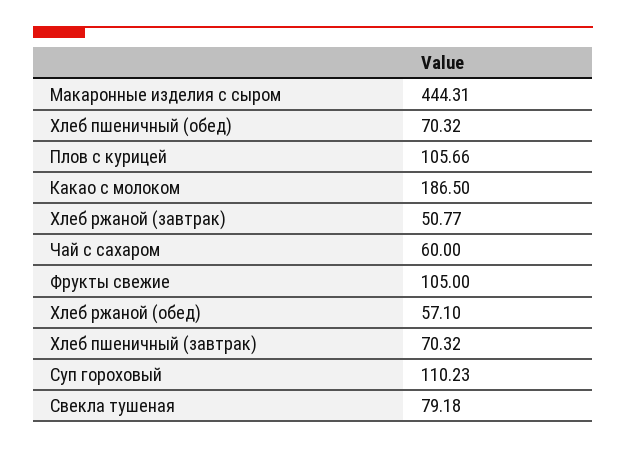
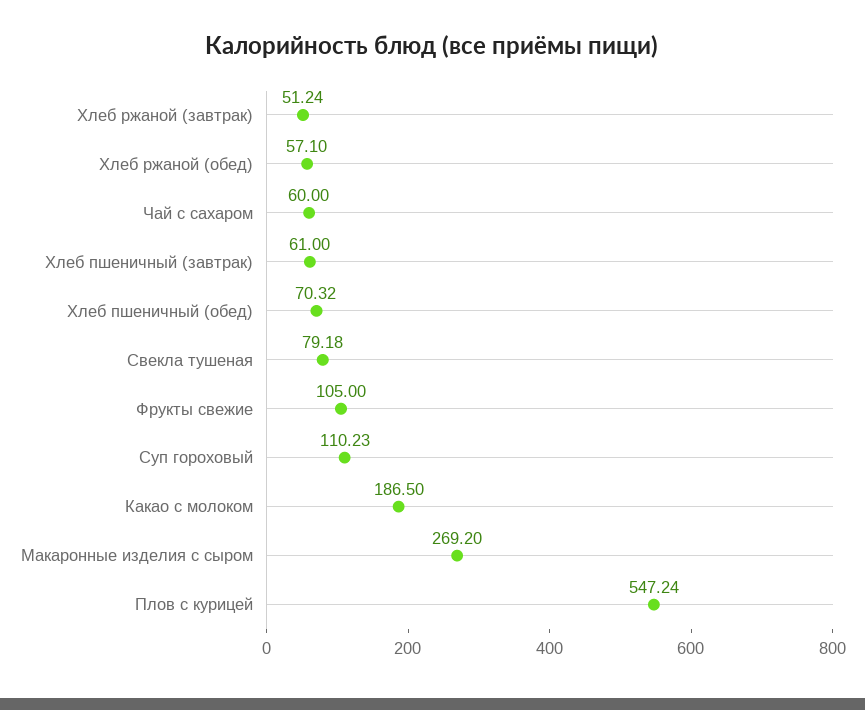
Макаронные изделия с сыром: 444.31 -> 269.2
Плов с курицей: 105.66 -> 547.24
Хлеб ржаной (завтрак): 50.77 -> 51.24
Хлеб пшеничный (завтрак): 70.32 -> 61

